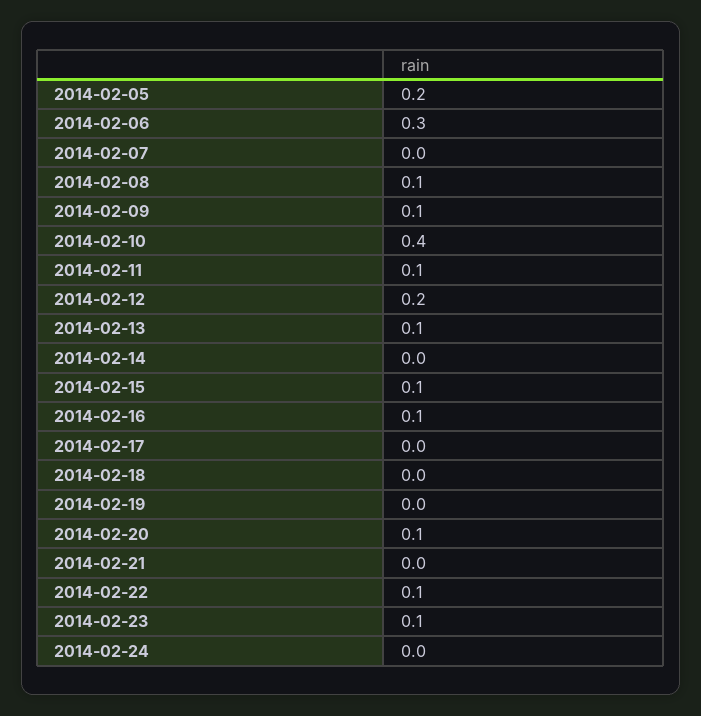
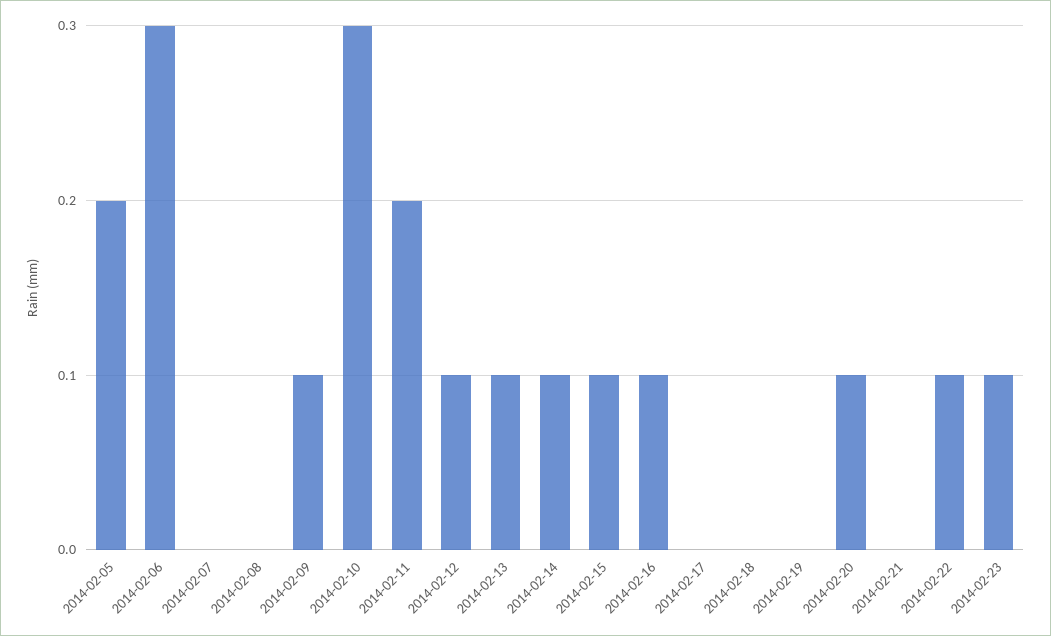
2014-02-08: 0.1 -> 0
2014-02-10: 0.4 -> 0.3
2014-02-11: 0.1 -> 0.2
2014-02-12: 0.2 -> 0.1
2014-02-14: 0 -> 0.1
2014-02-24: 0 -> none

